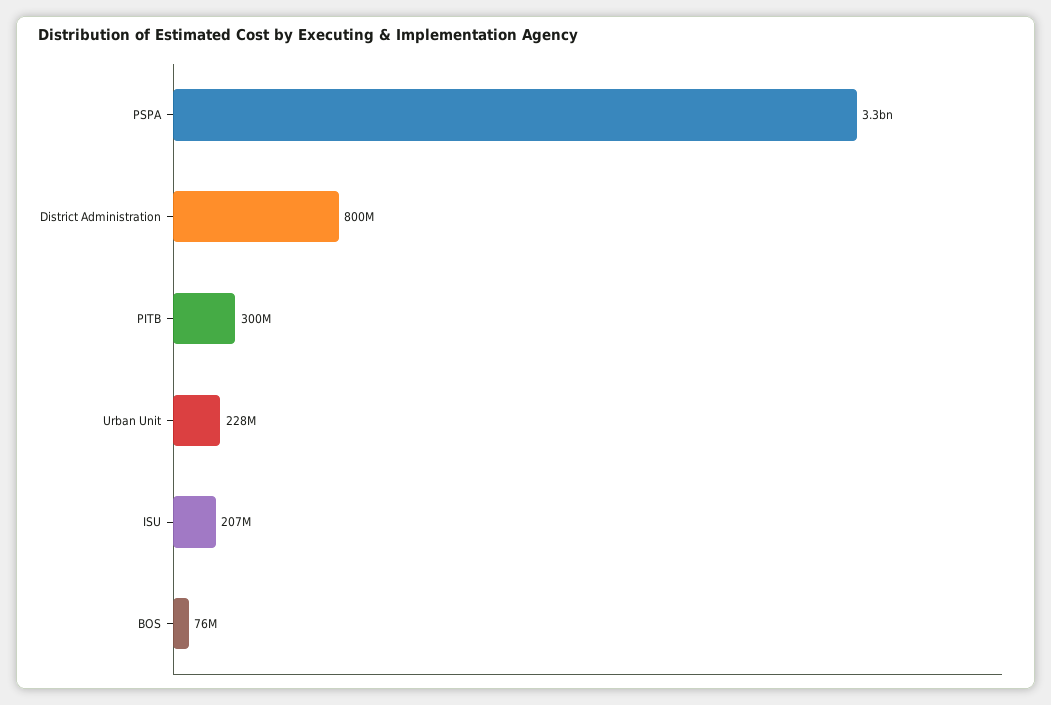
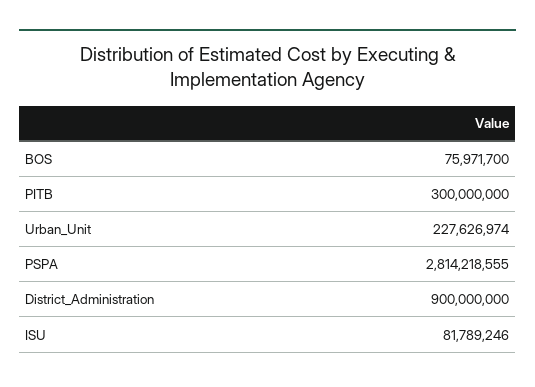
PSPA: 3300000000 -> 2814218555
District Administration: 800000000 -> 900000000
ISU: 207000000 -> 81789246

